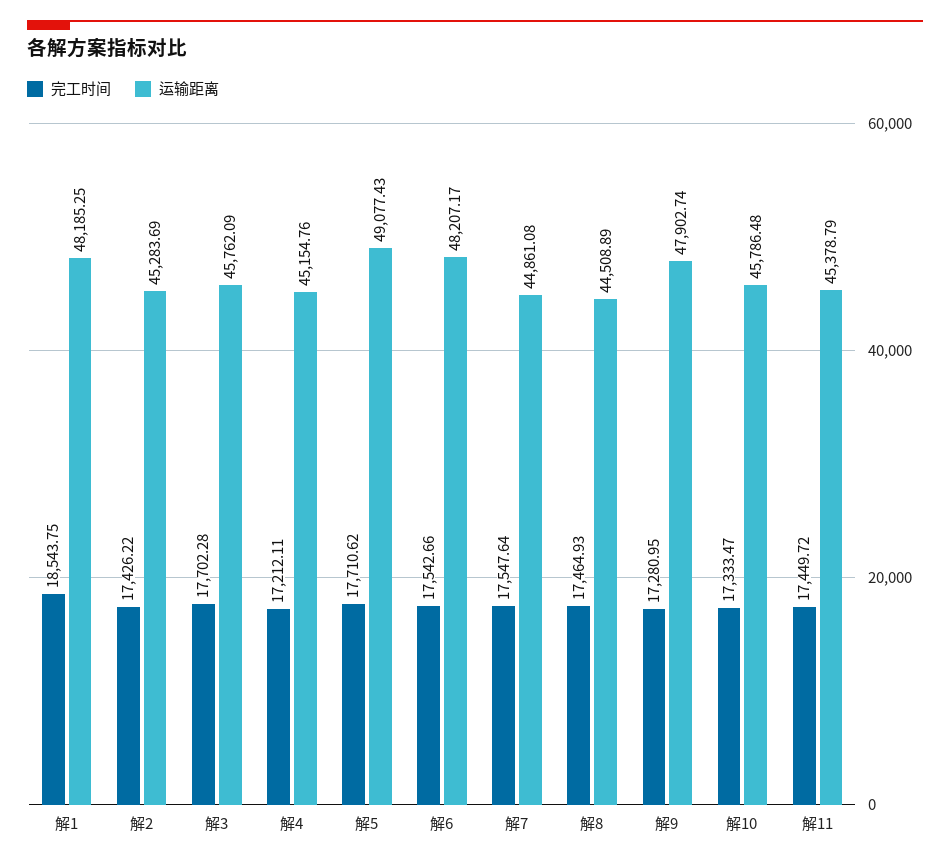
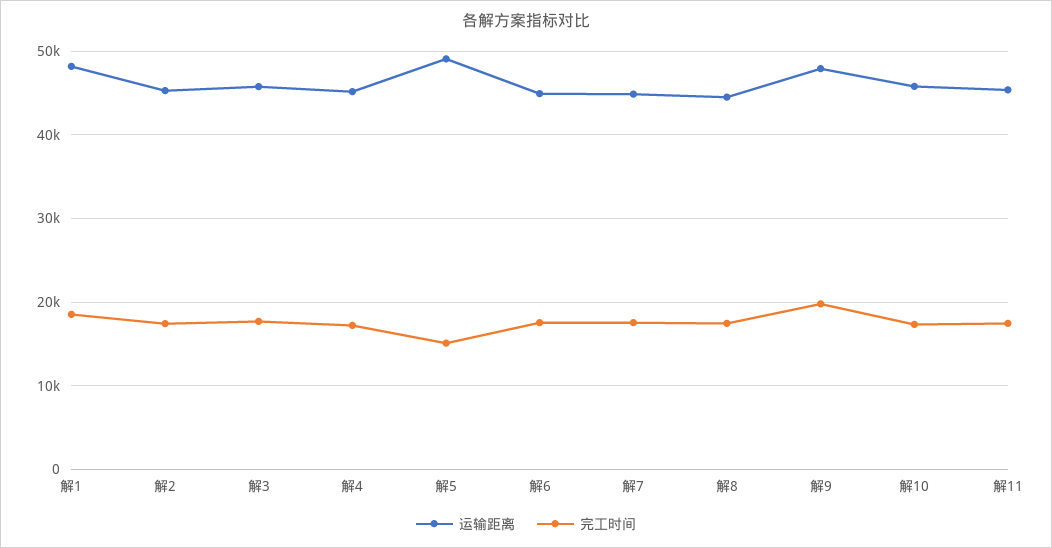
完工时间, 解5: 17710.62 -> 15000
运输距离, 解6: 48207.17 -> 45000
完工时间, 解9: 17280.95 -> 20000

